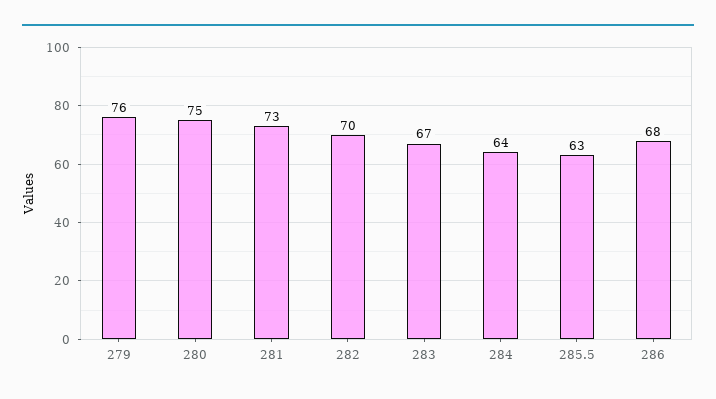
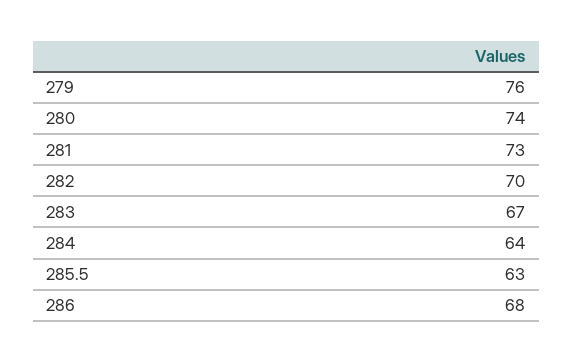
280: 75 -> 74

